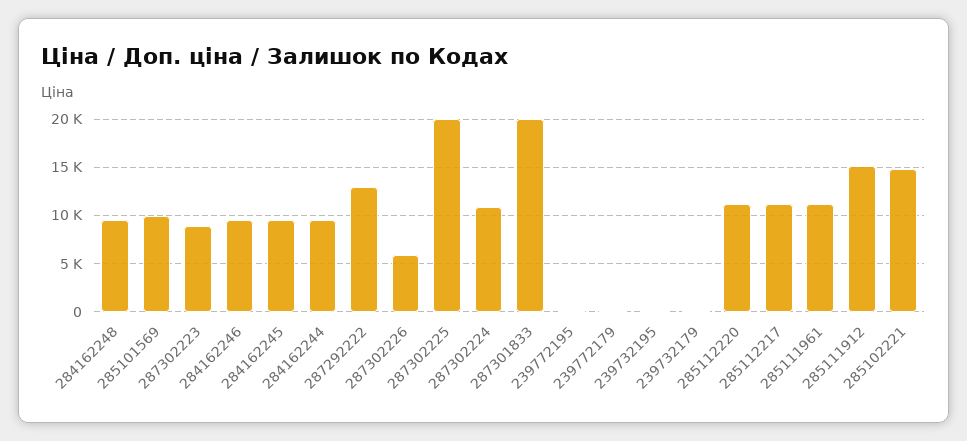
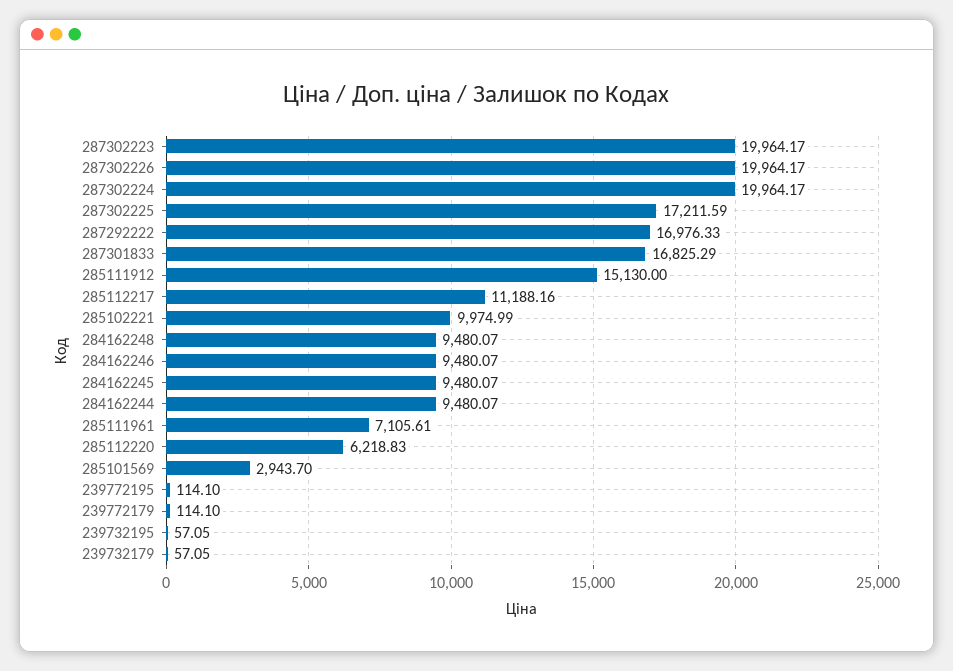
285101569: 10000 -> 2943.7
287302223: 9000 -> 19964.17
287292222: 13000 -> 16976.33
287302226: 6000 -> 19964.17
287302225: 20000 -> 17211.59
287302224: 11000 -> 19964.17
287301833: 20000 -> 16825.29
285112220: 11000 -> 6218.83
285111961: 11000 -> 7105.61
285102221: 15000 -> 9974.99

